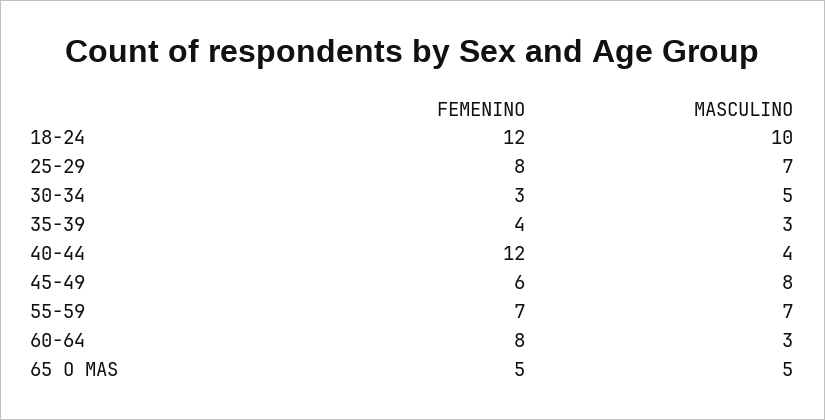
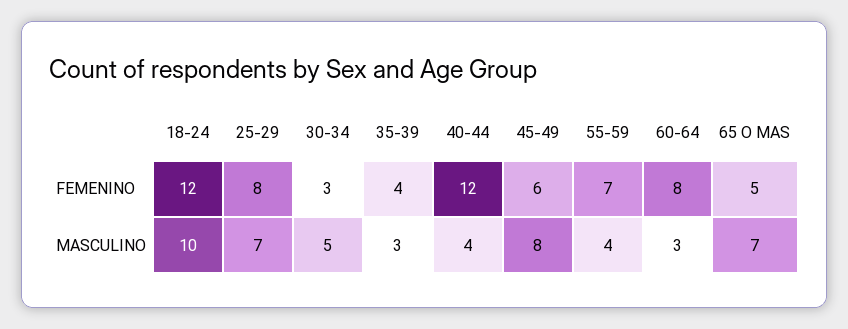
MASCULINO, 55-59: 7 -> 4
MASCULINO, 65 O MAS: 5 -> 7

